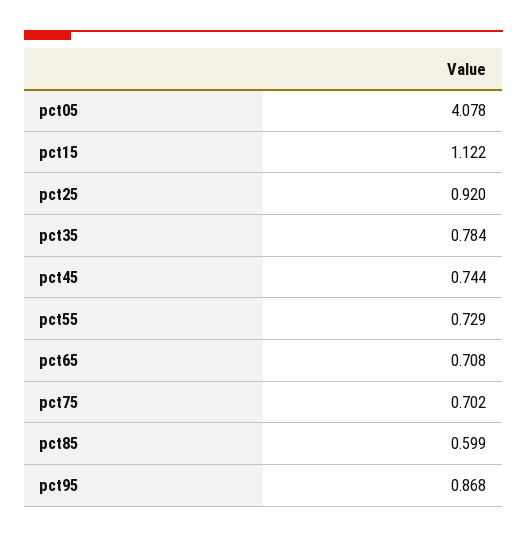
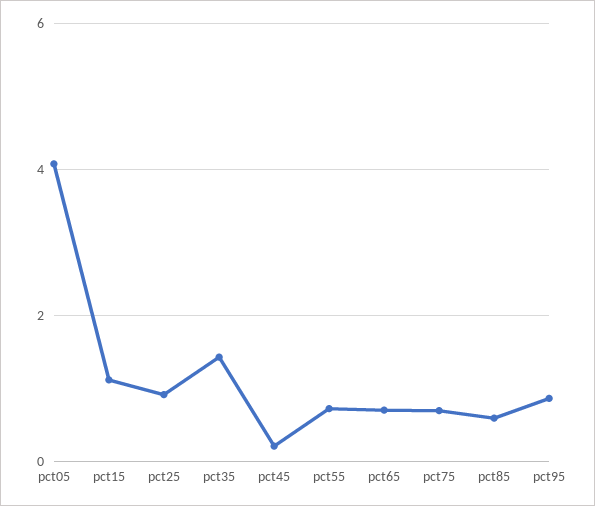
pct35: 0.784 -> 1.4
pct45: 0.744 -> 0.2

